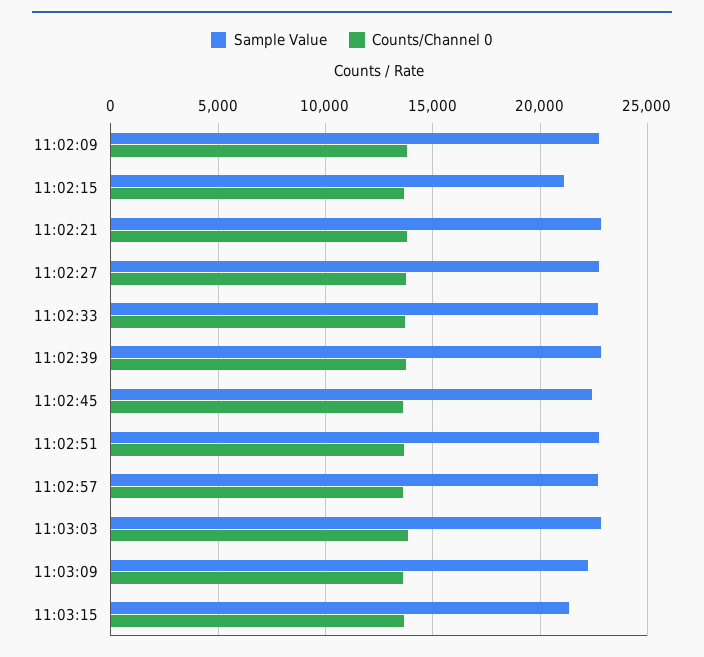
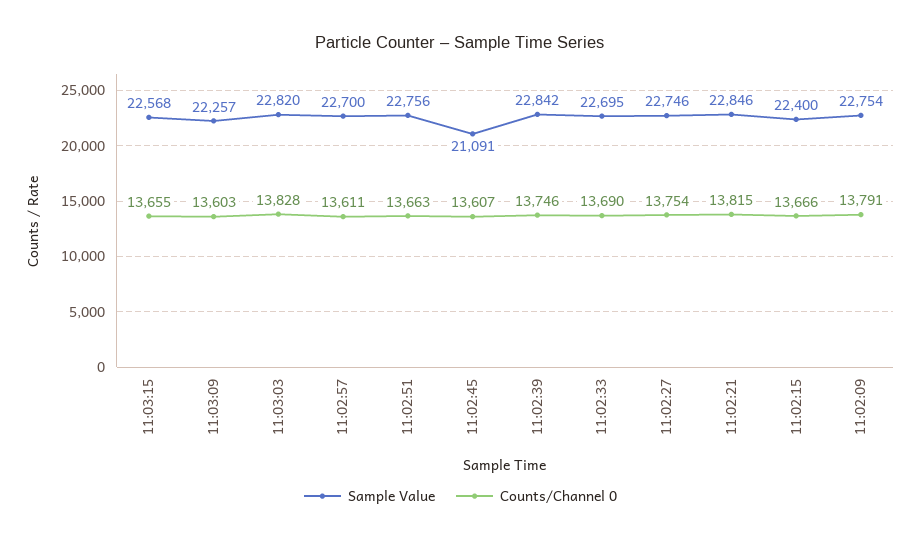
Sample Value, 11:02:15: 21000 -> 22400
Sample Value, 11:02:45: 22500 -> 21091
Sample Value, 11:03:15: 21500 -> 22568

